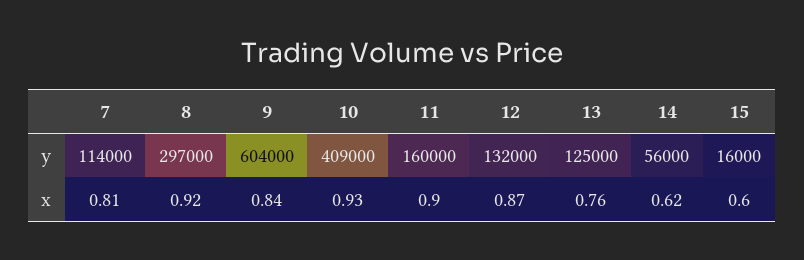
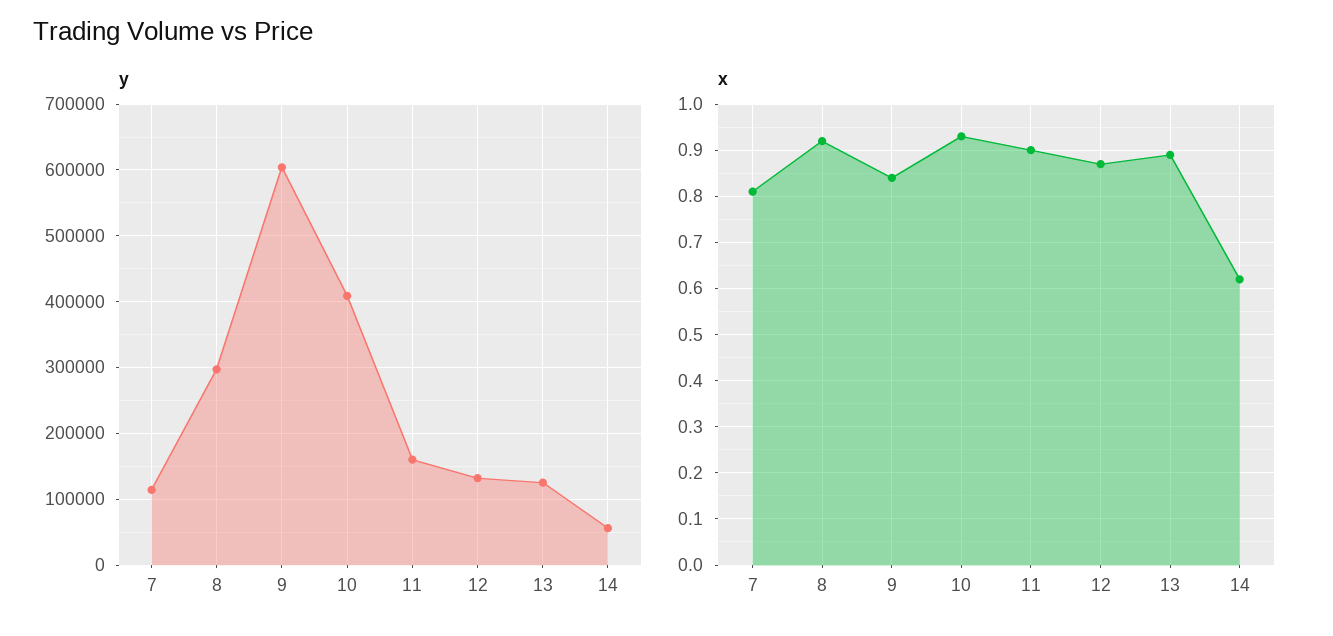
y, 15: 16000 -> none
x, 13: 0.76 -> 0.9
x, 15: 0.6 -> none

